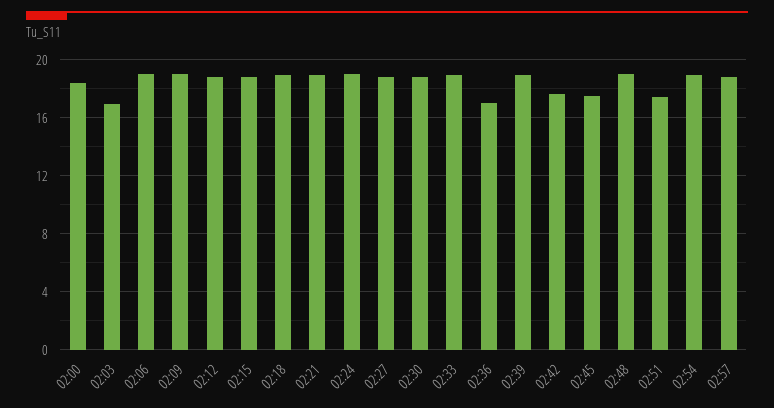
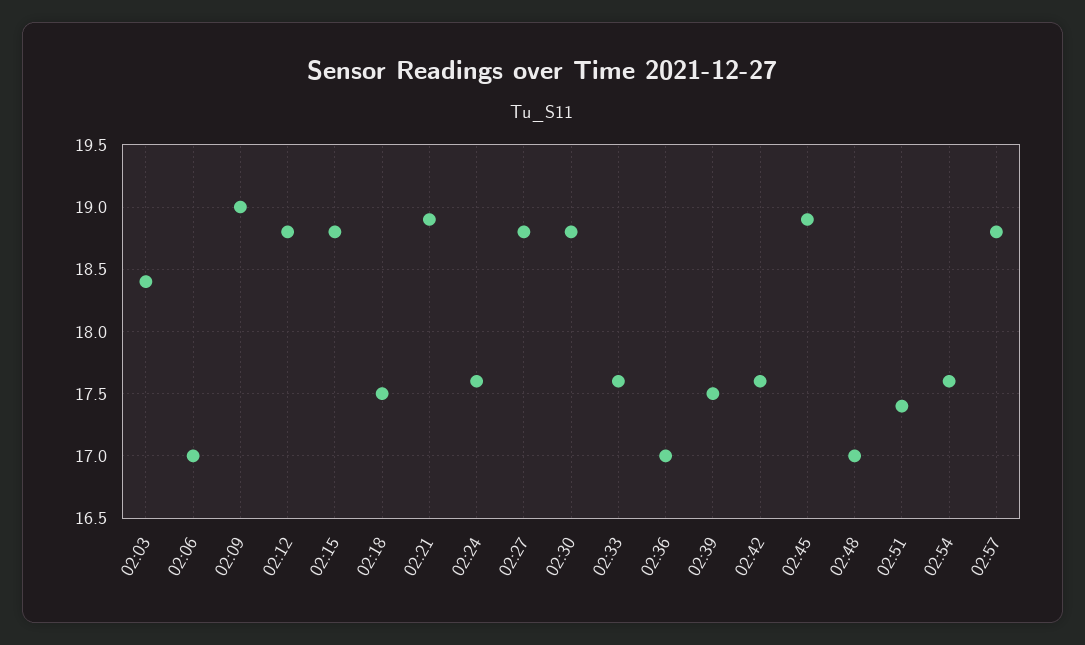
02:00: 18.5 -> none
02:03: 17 -> 18.4
02:06: 19 -> 17
02:18: 19 -> 17.5
02:24: 19 -> 17.6
02:33: 19 -> 17.6
02:39: 19 -> 17.5
02:45: 17.5 -> 18.9
02:48: 19 -> 17
02:54: 19 -> 17.6

